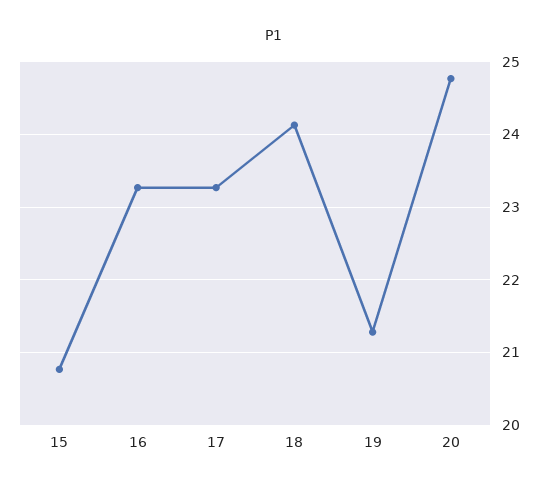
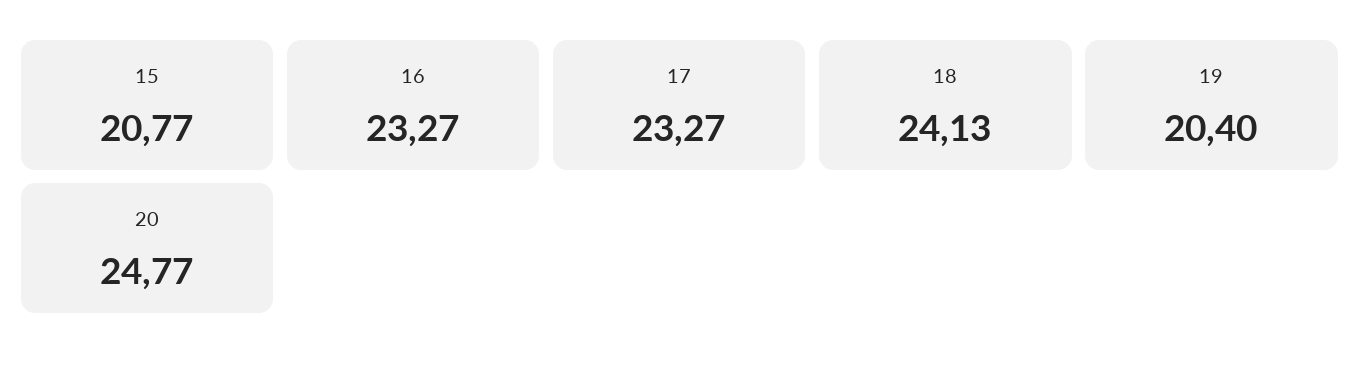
19: 21.3 -> 20.4

